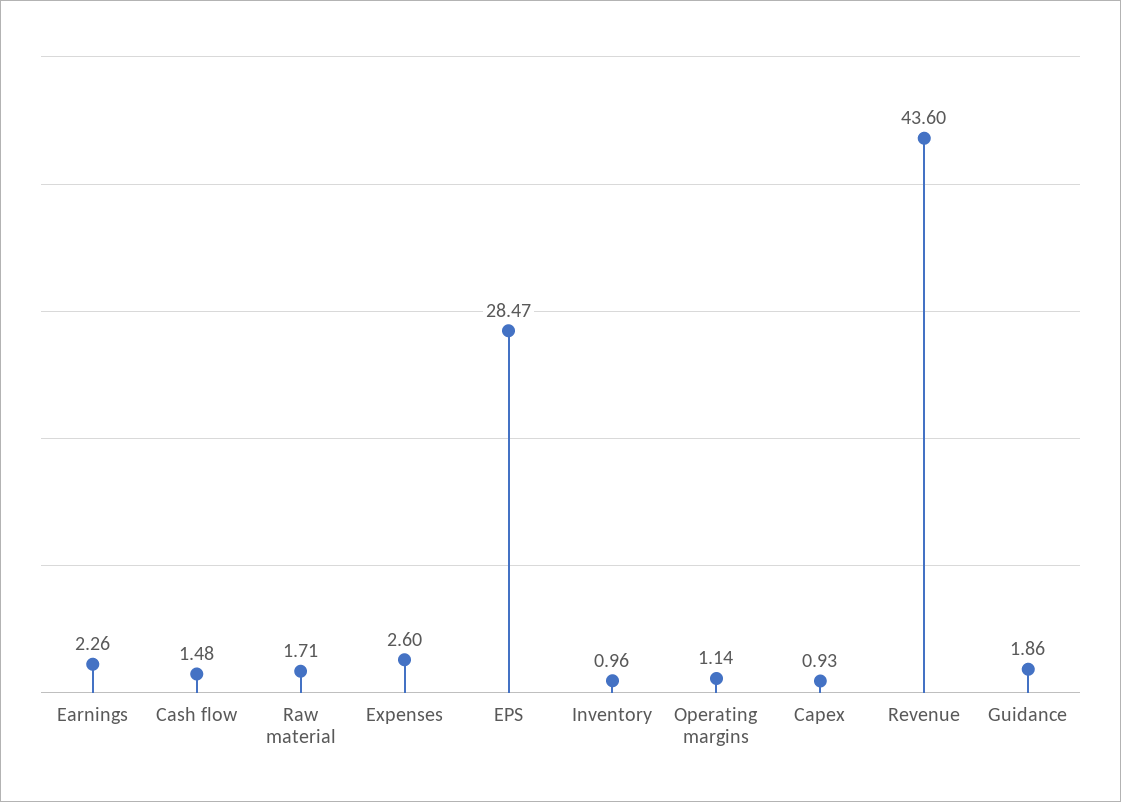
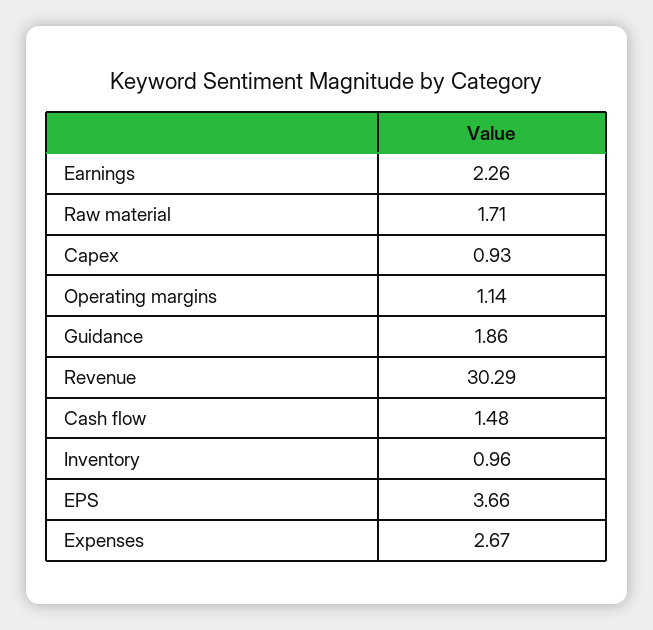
Expenses: 2.6 -> 2.67
EPS: 28.47 -> 3.66
Revenue: 43.6 -> 30.29

